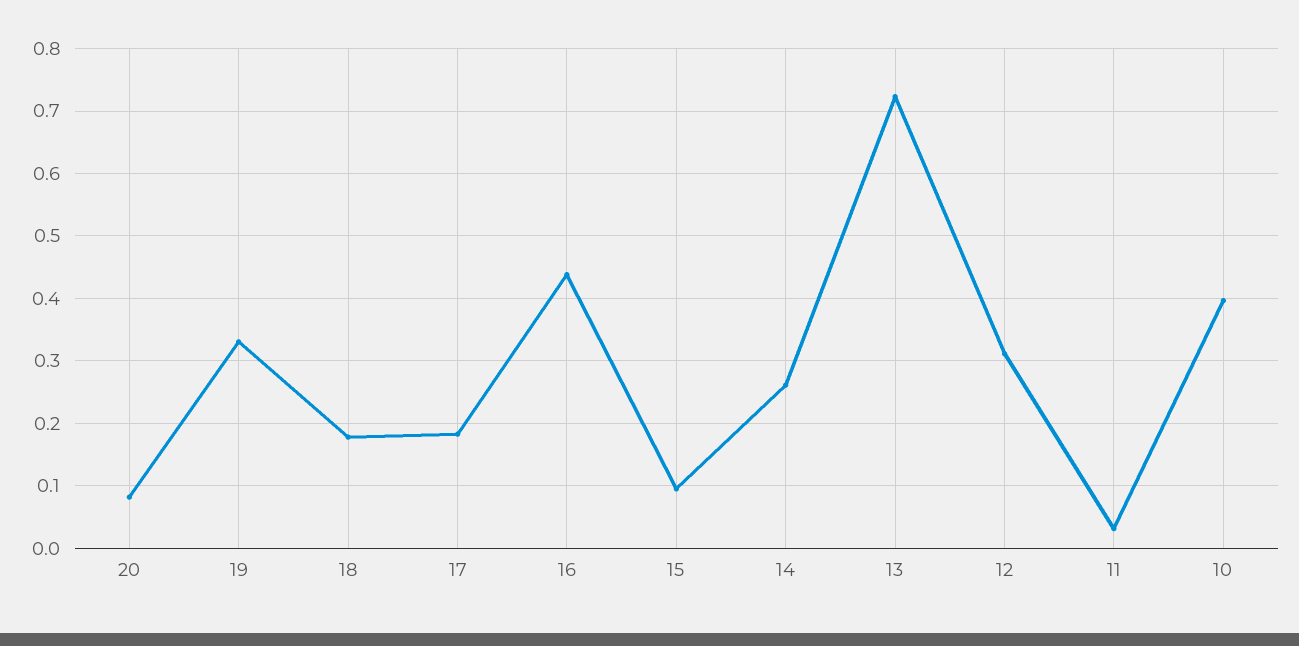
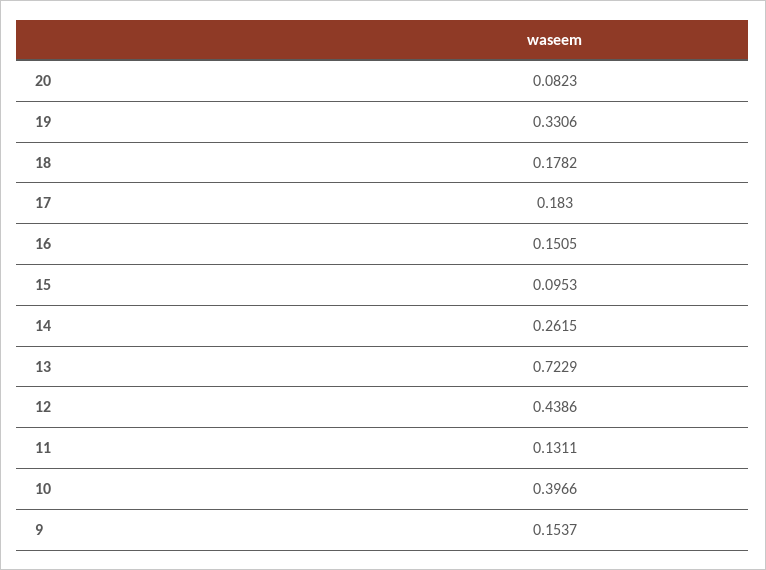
16: 0.44 -> 0.1505
12: 0.31 -> 0.4386
11: 0.03 -> 0.1311
9: none -> 0.1537

